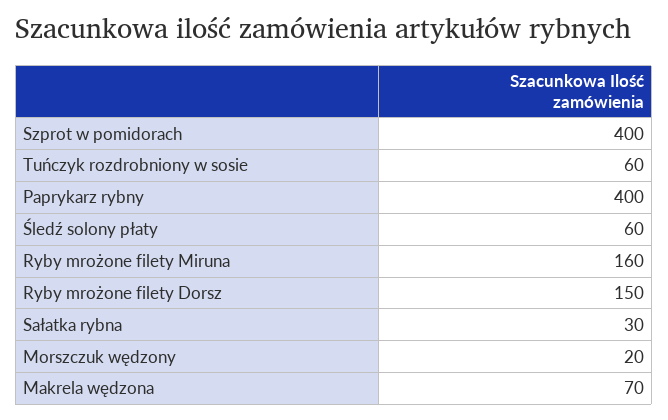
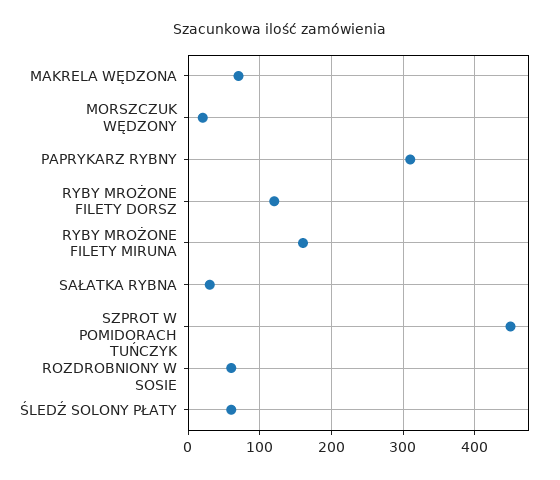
Szprot w pomidorach: 400 -> 450
Paprykarz rybny: 400 -> 310
Ryby mrożone filety Dorsz: 150 -> 120

